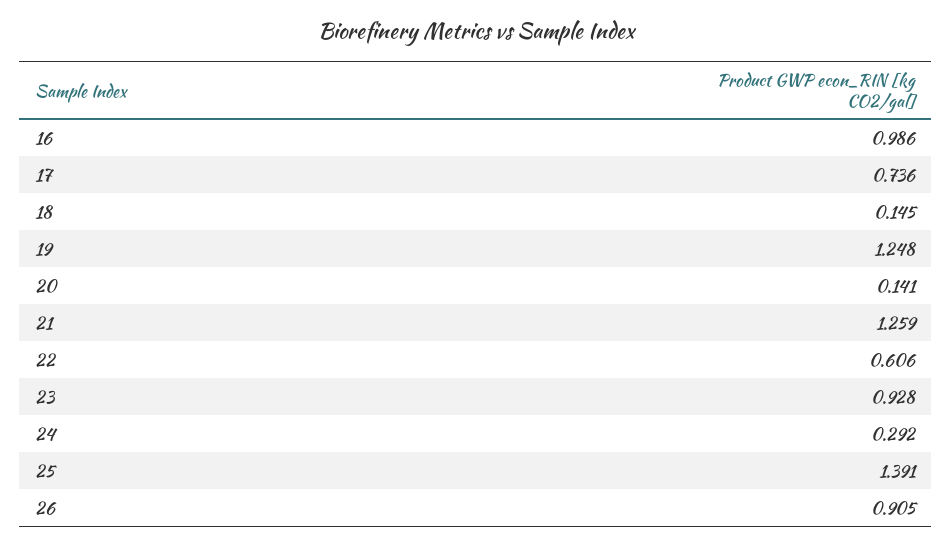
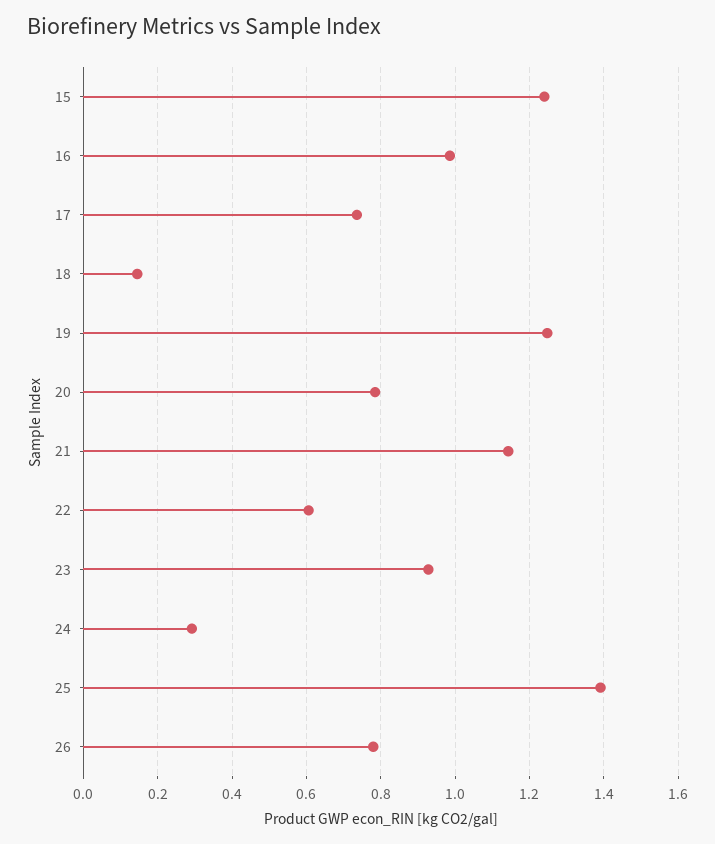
20: 0.141 -> 0.78
21: 1.259 -> 1.14
26: 0.905 -> 0.78
15: none -> 1.24

